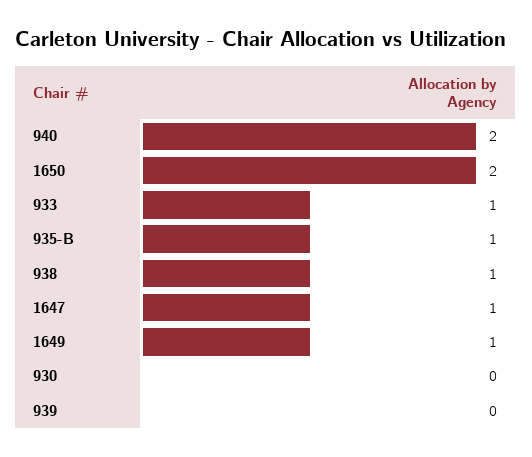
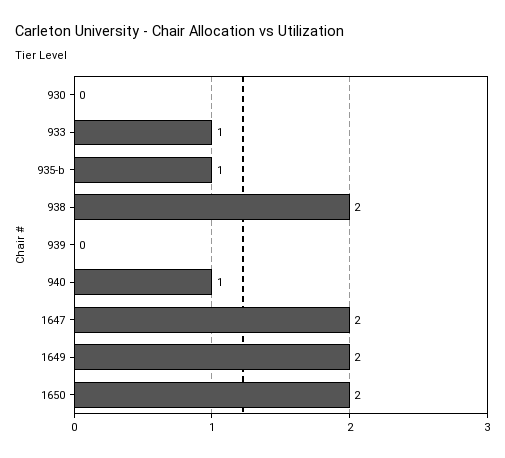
940: 2 -> 1
938: 1 -> 2
1647: 1 -> 2
1649: 1 -> 2

